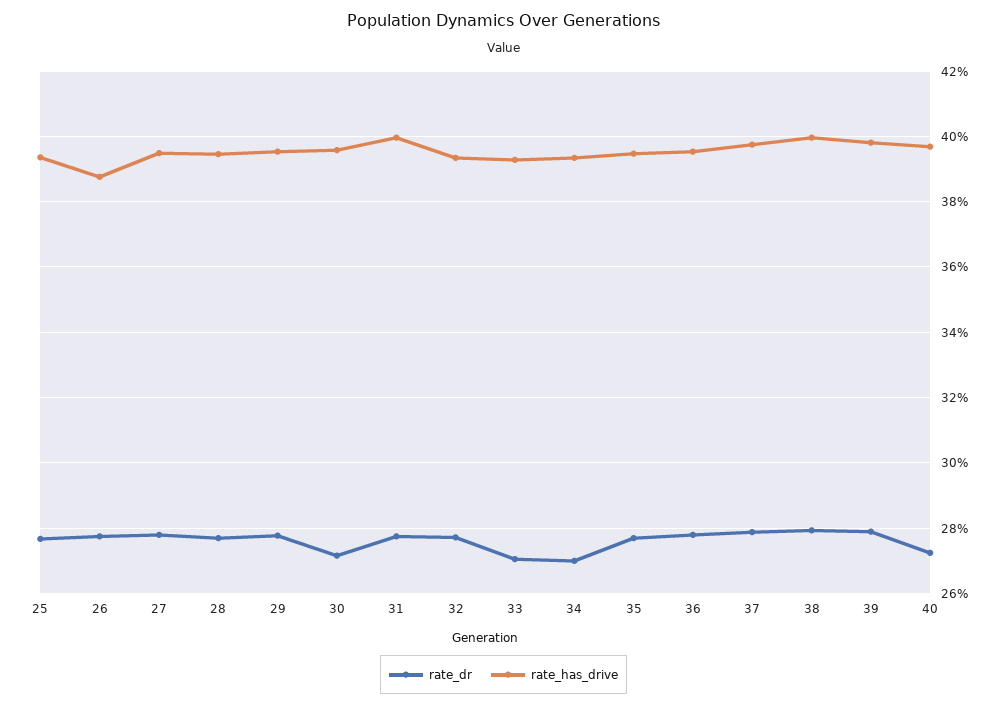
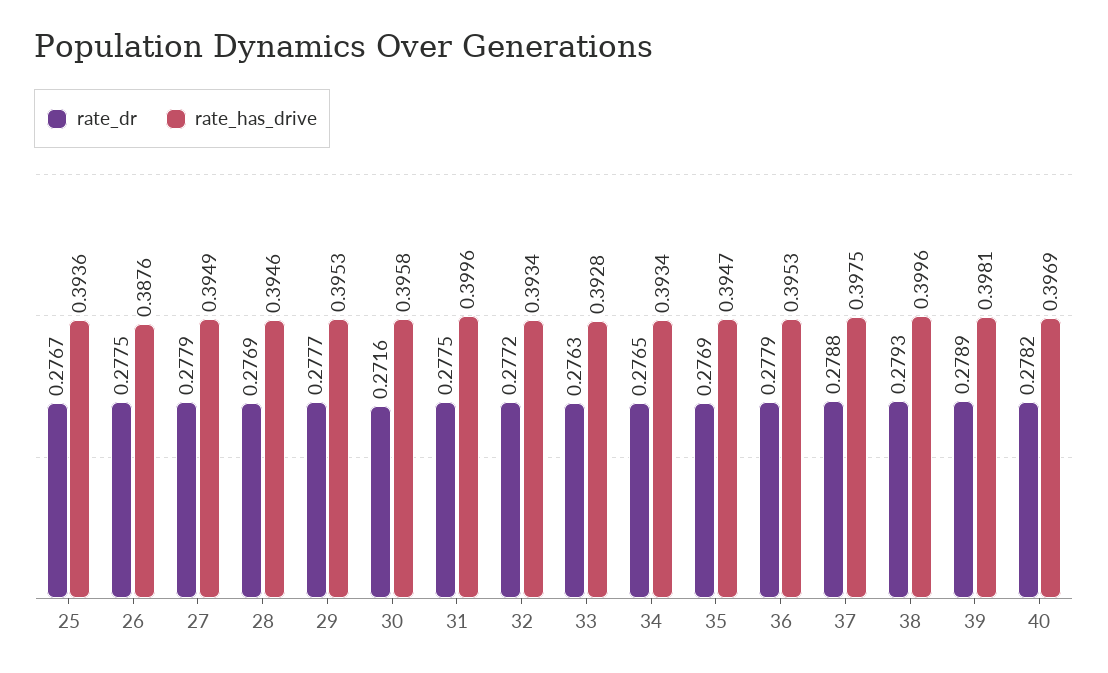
rate_dr, 33: 0.27 -> 0.2763
rate_dr, 34: 0.27 -> 0.2765
rate_dr, 40: 0.272 -> 0.2782

